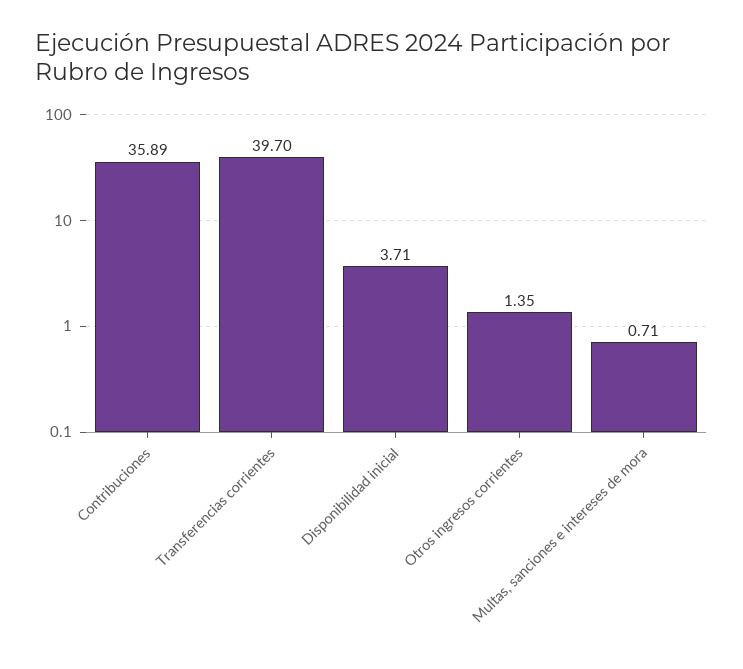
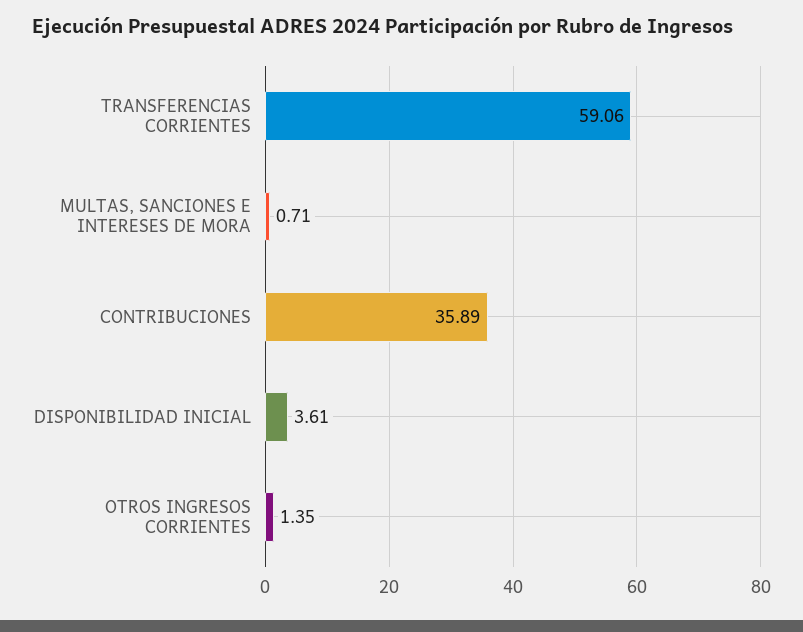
Transferencias corrientes: 39.7 -> 59.06
Disponibilidad inicial: 3.71 -> 3.61

